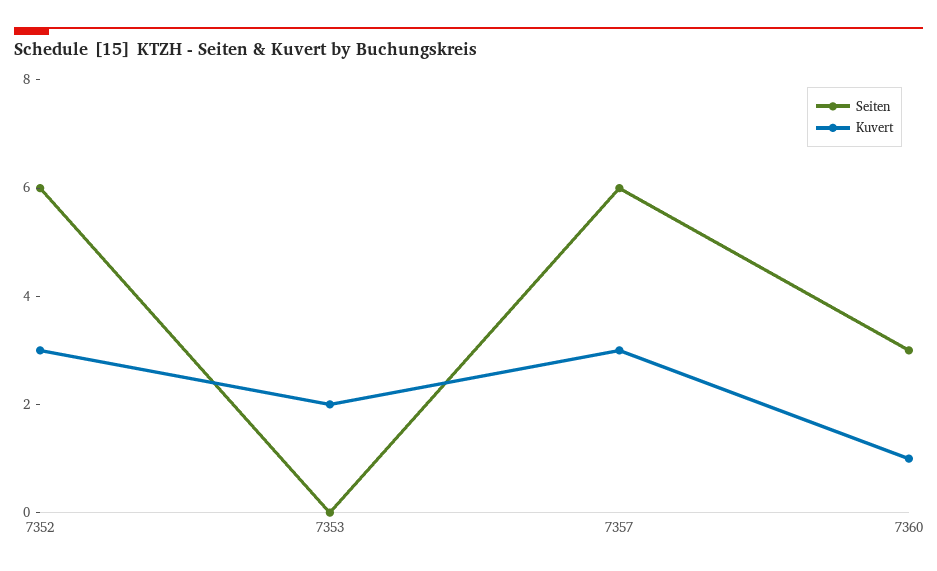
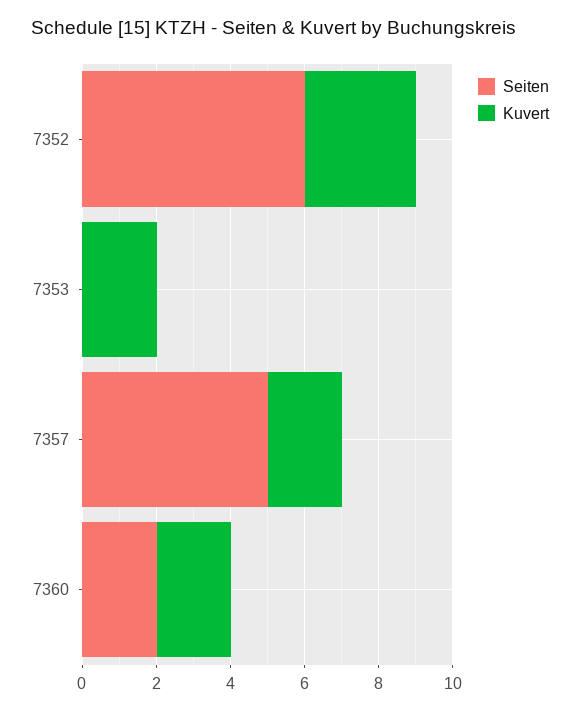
Seiten, 7357: 6 -> 5
Kuvert, 7357: 3 -> 2
Seiten, 7360: 3 -> 2
Kuvert, 7360: 1 -> 2

